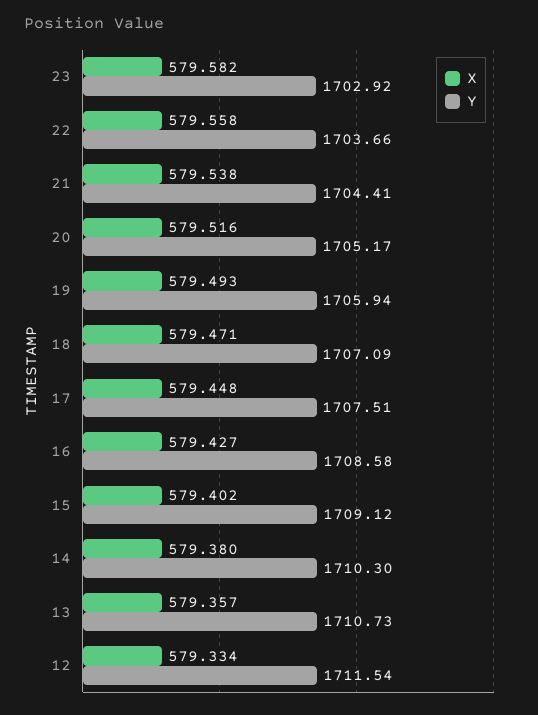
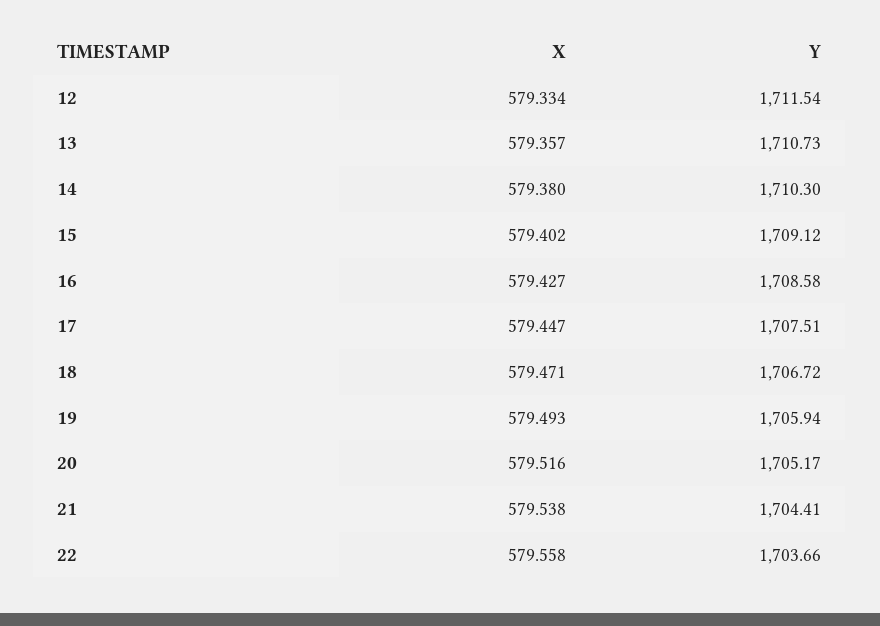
X, 23: 579.582 -> none
Y, 23: 1702.92 -> none
Y, 18: 1707.09 -> 1706.72
X, 17: 579.448 -> 579.447

